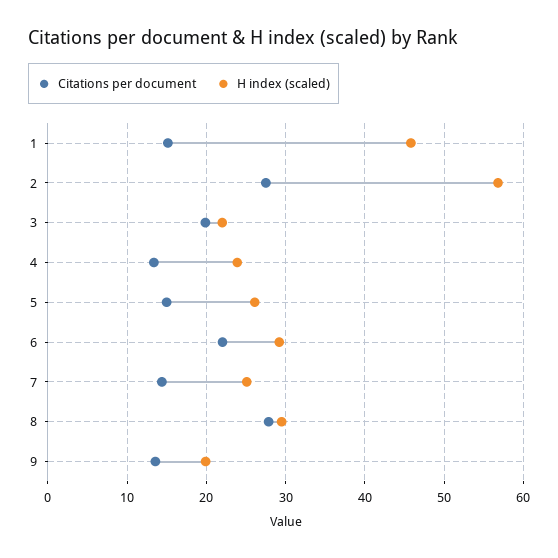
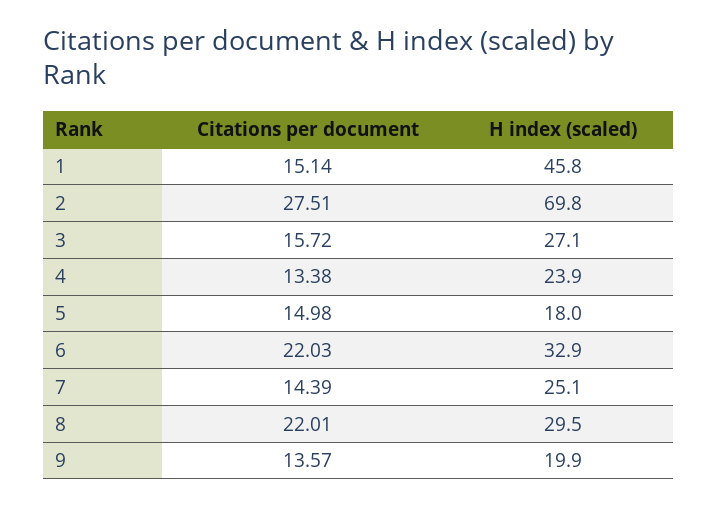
H index (scaled), 2: 57 -> 69.8
Citations per document, 3: 20 -> 15.72
H index (scaled), 3: 22 -> 27.1
H index (scaled), 5: 26 -> 18
H index (scaled), 6: 29 -> 32.9
Citations per document, 8: 28 -> 22.01

